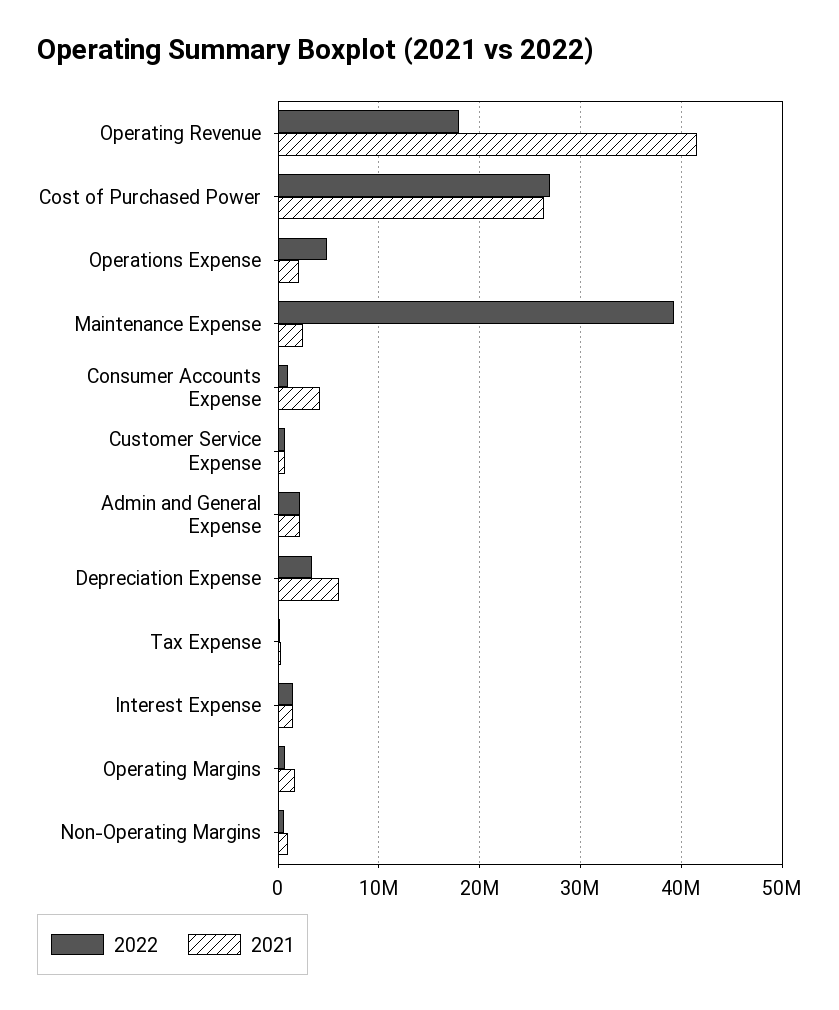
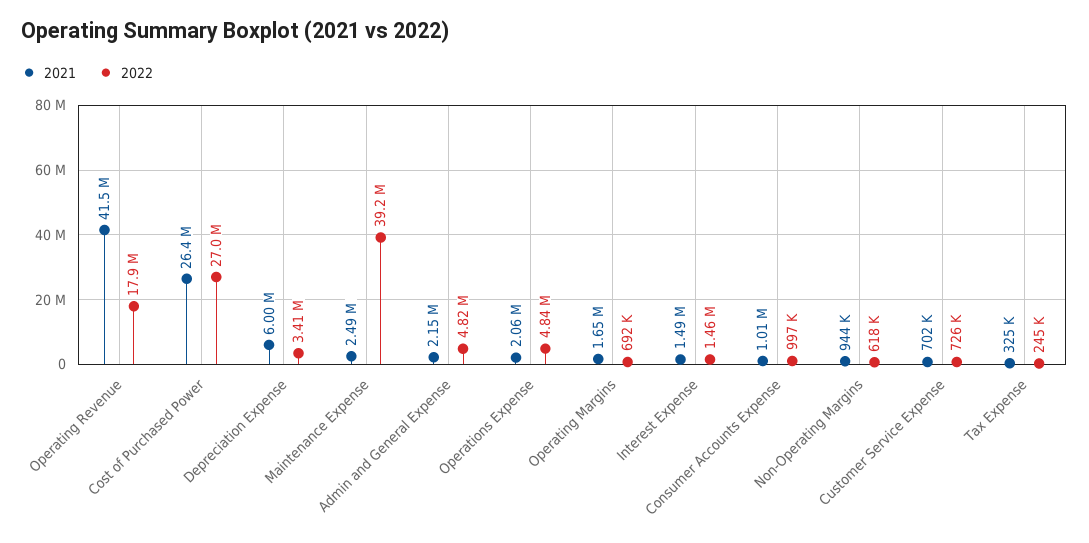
2021, Consumer Accounts Expense: 4000000 -> 1010000
2022, Admin and General Expense: 2000000 -> 4820000

